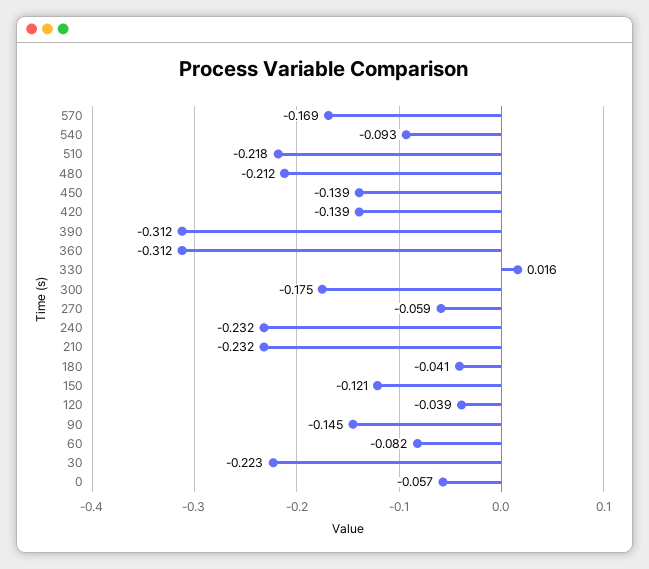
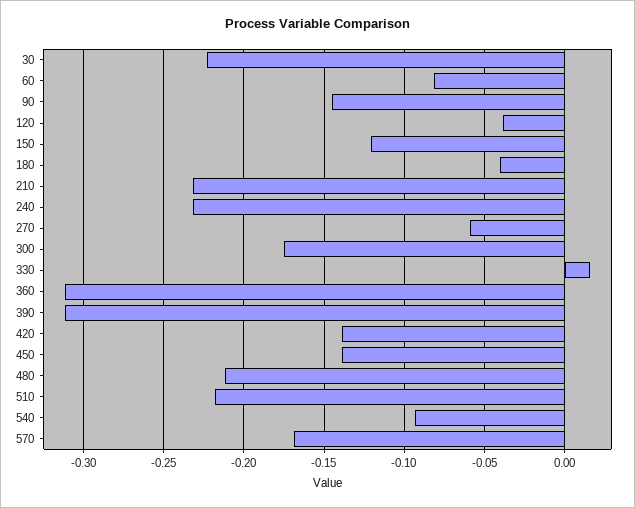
0: -0.057 -> none

